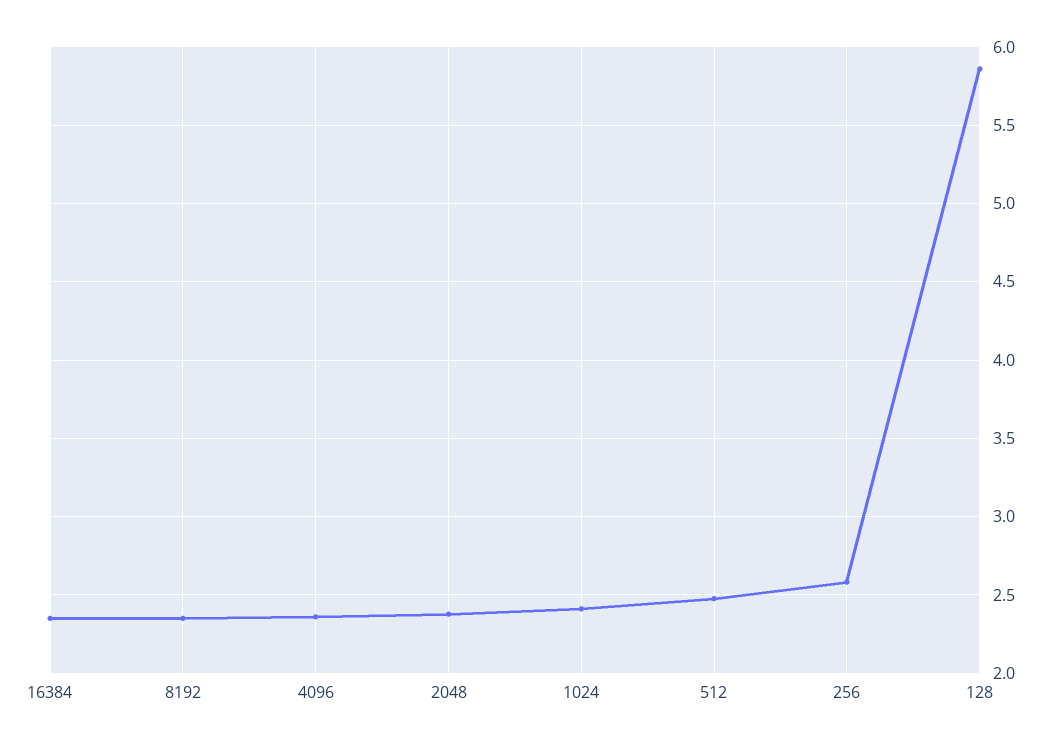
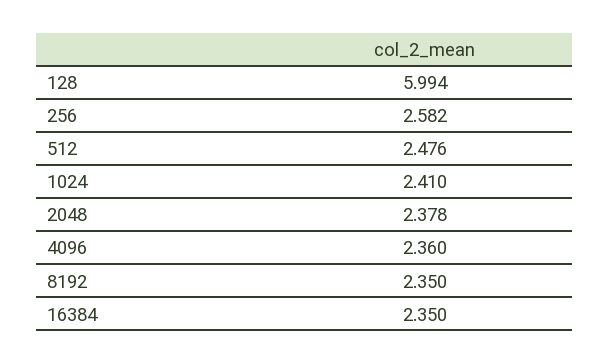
128: 5.85 -> 5.994

